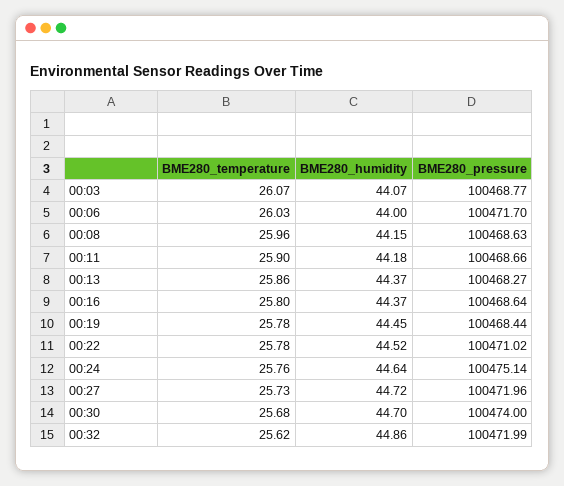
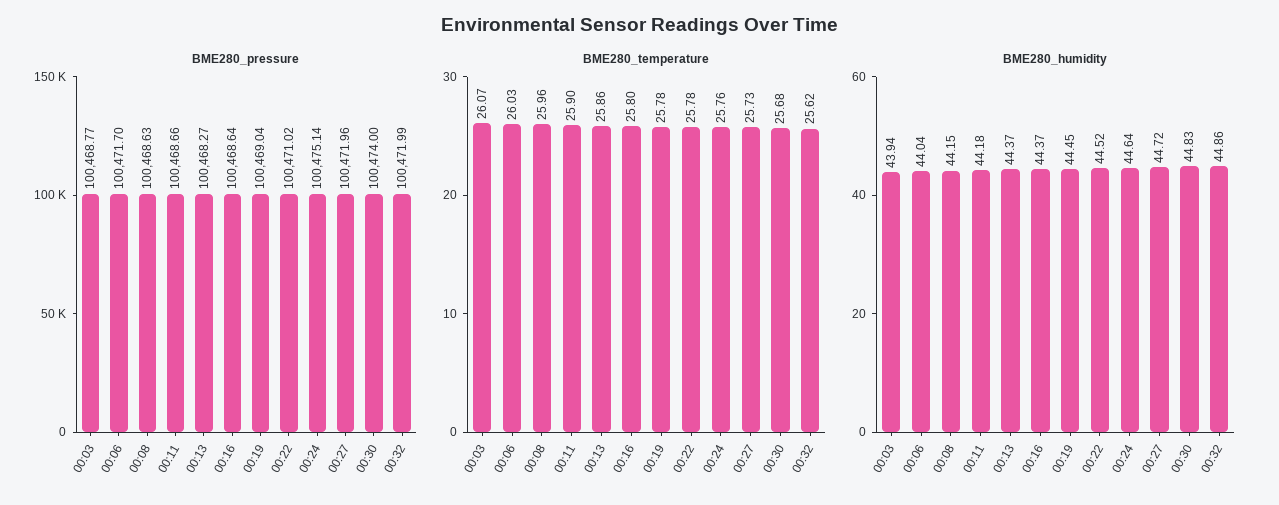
BME280_humidity, 00:03: 44.07 -> 43.94
BME280_humidity, 00:06: 44 -> 44.04
BME280_pressure, 00:19: 100468.44 -> 100469.04
BME280_humidity, 00:30: 44.7 -> 44.83

